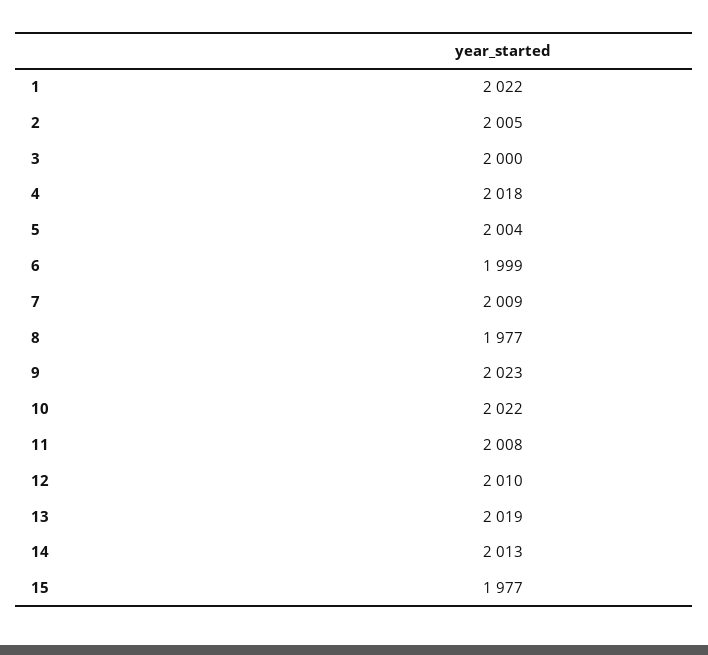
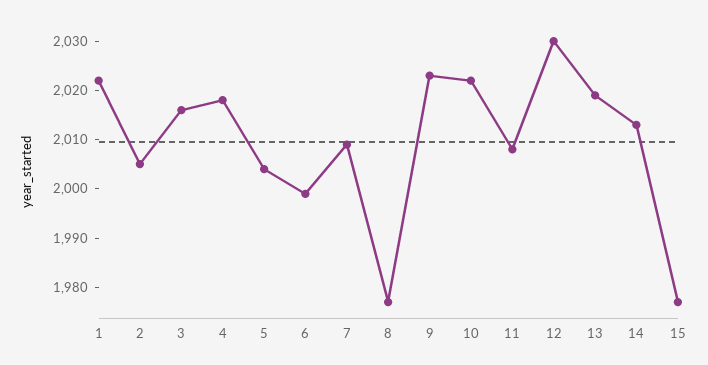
3: 2000 -> 2015
12: 2010 -> 2030

